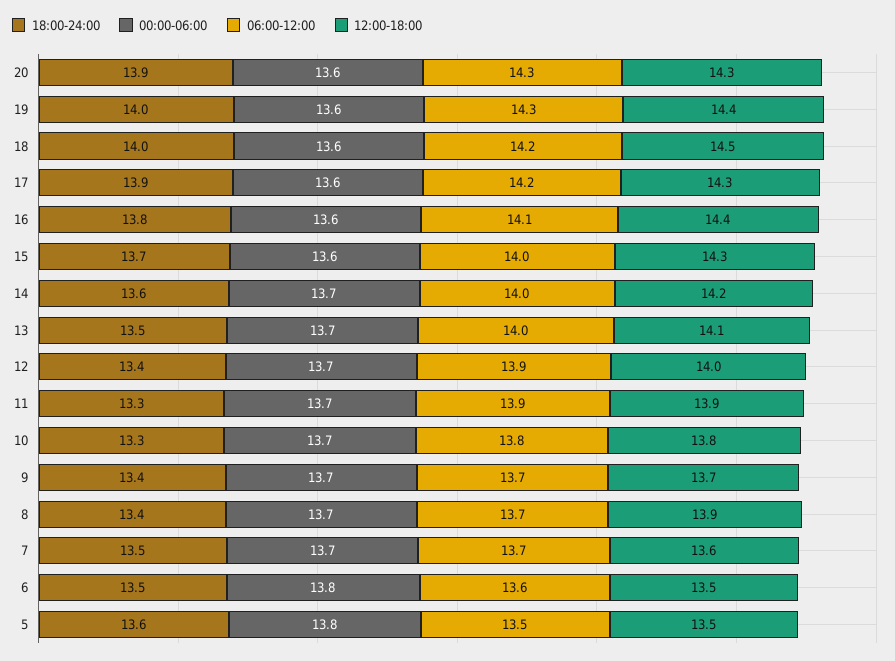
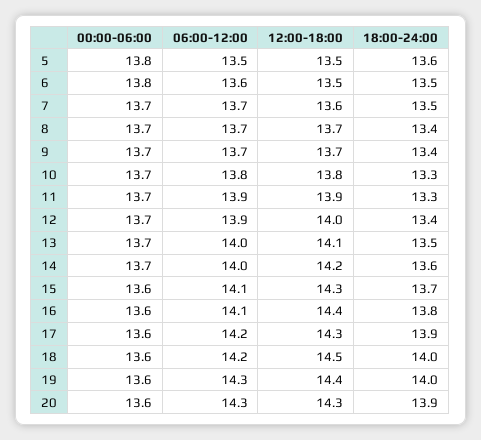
06:00-12:00, 15: 14 -> 14.1
12:00-18:00, 8: 13.9 -> 13.7

